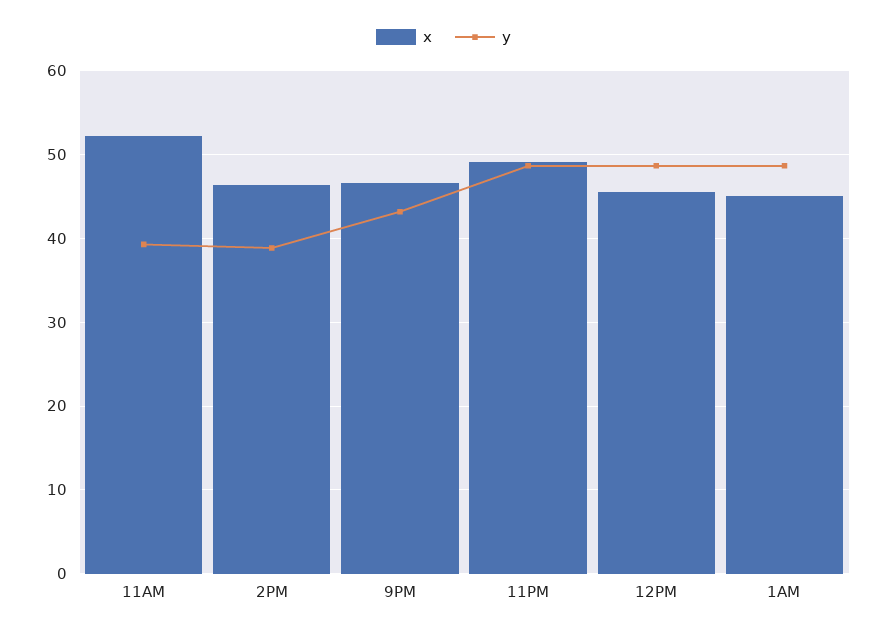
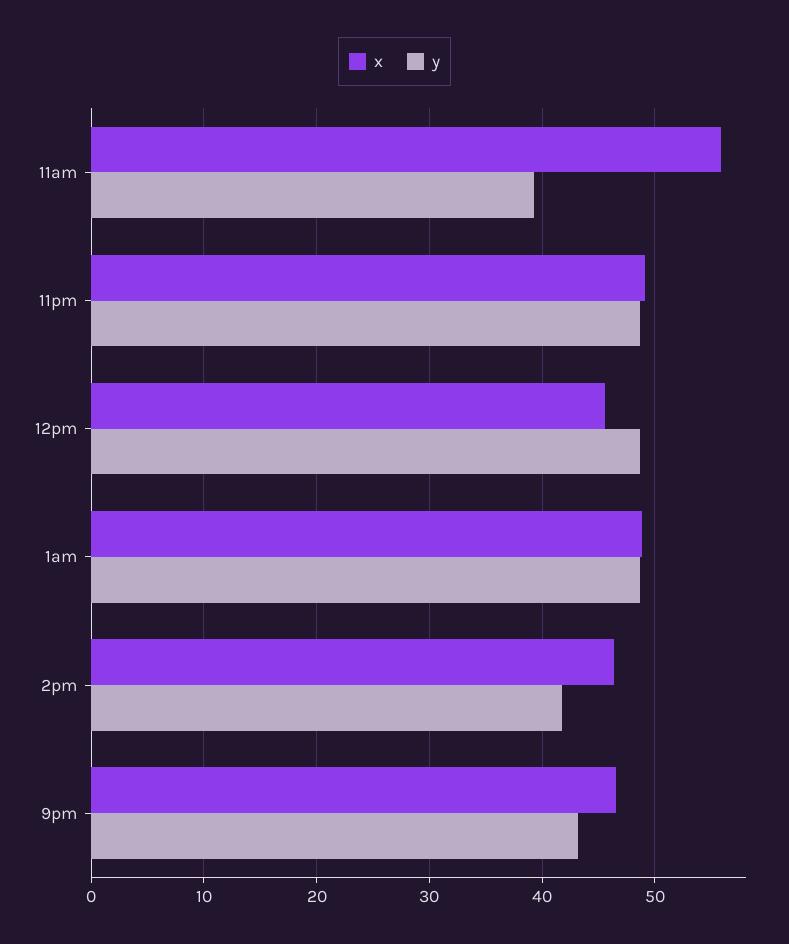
x, 11AM: 52 -> 56
y, 2PM: 39 -> 42
x, 1AM: 45 -> 49

